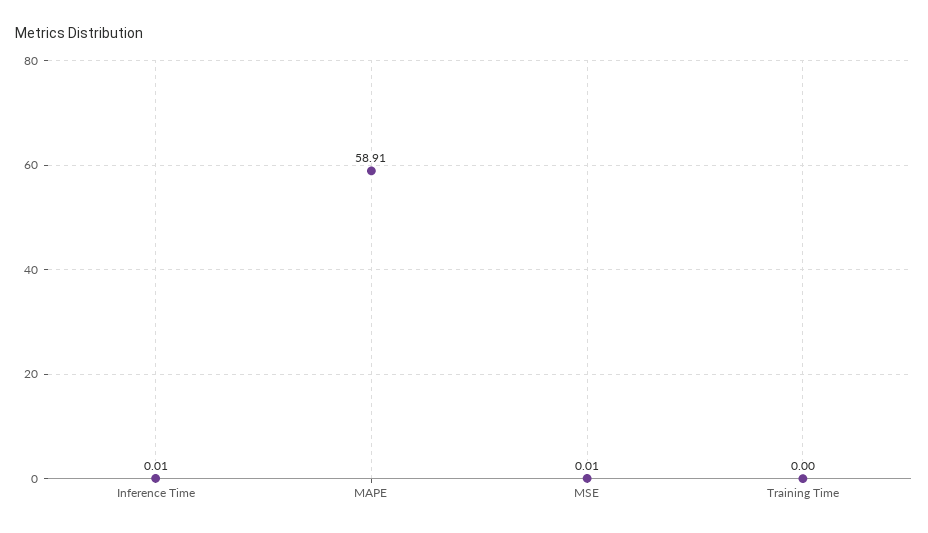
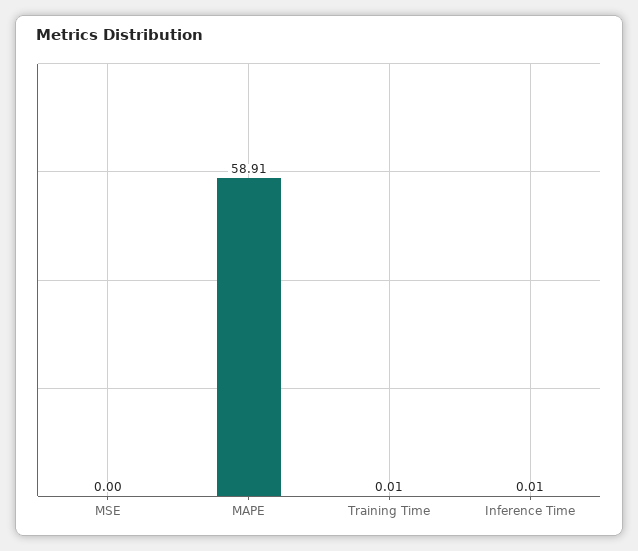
MSE: 0.01 -> 0
Training Time: 0 -> 0.01

